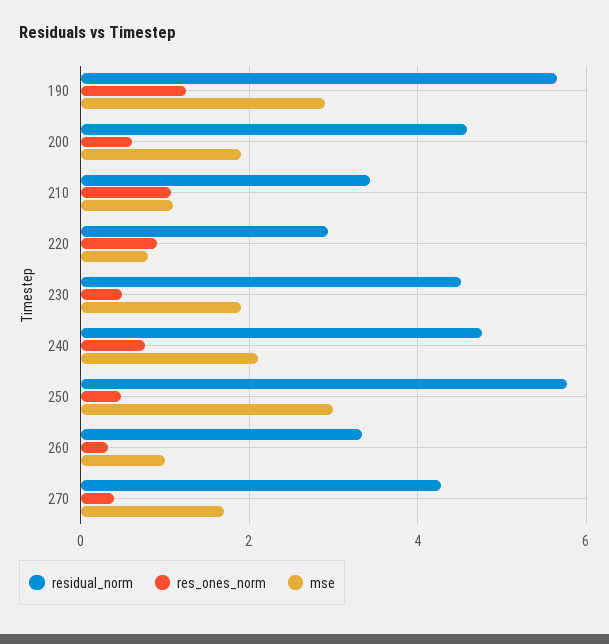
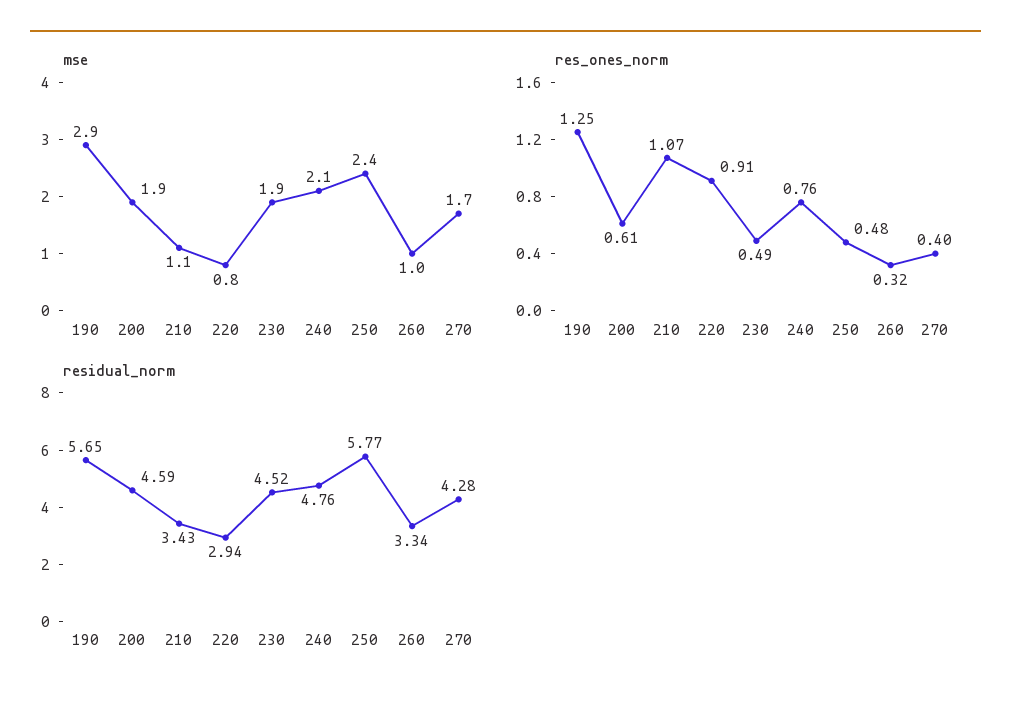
mse, 250: 3 -> 2.4

